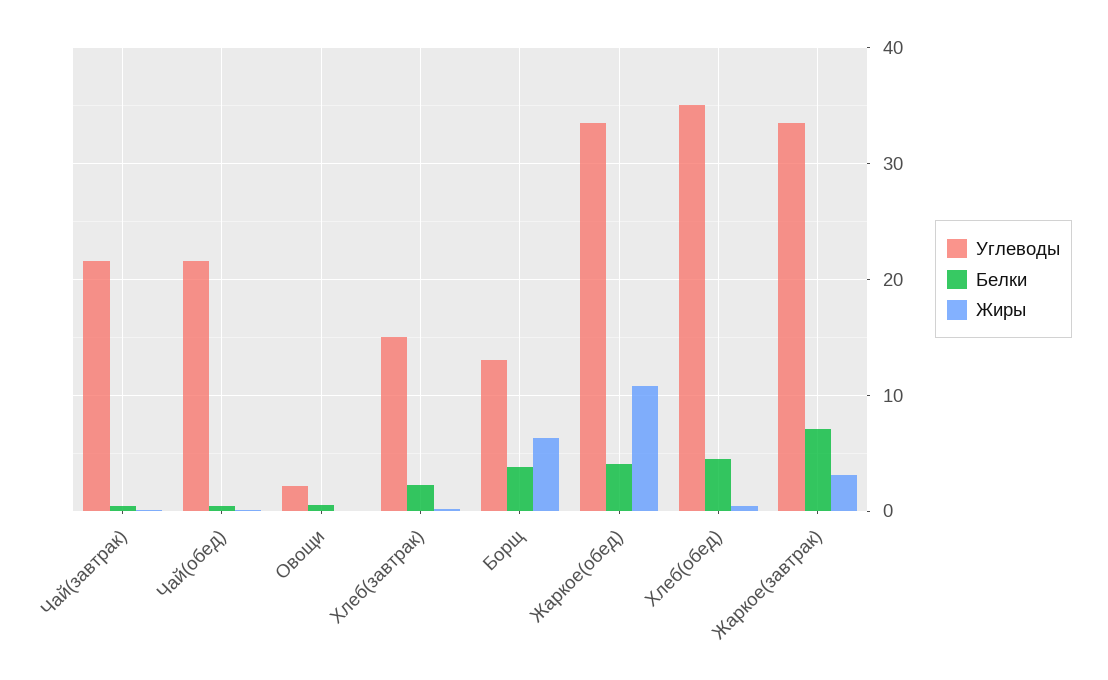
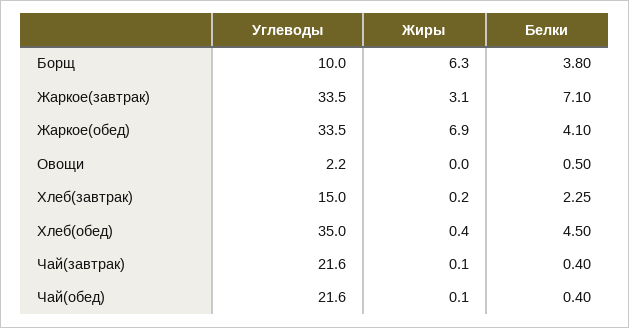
Углеводы, Борщ: 13 -> 10
Жиры, Жаркое(обед): 11 -> 6.9

